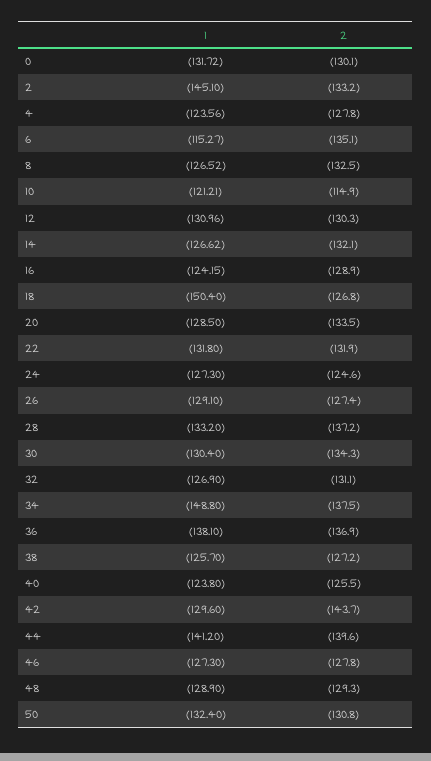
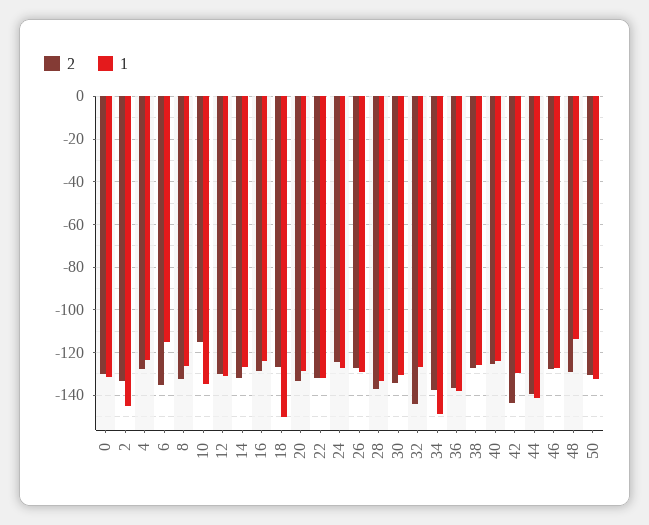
1, 10: -121.21 -> -135
2, 32: -131.1 -> -145
1, 48: -128.9 -> -115

